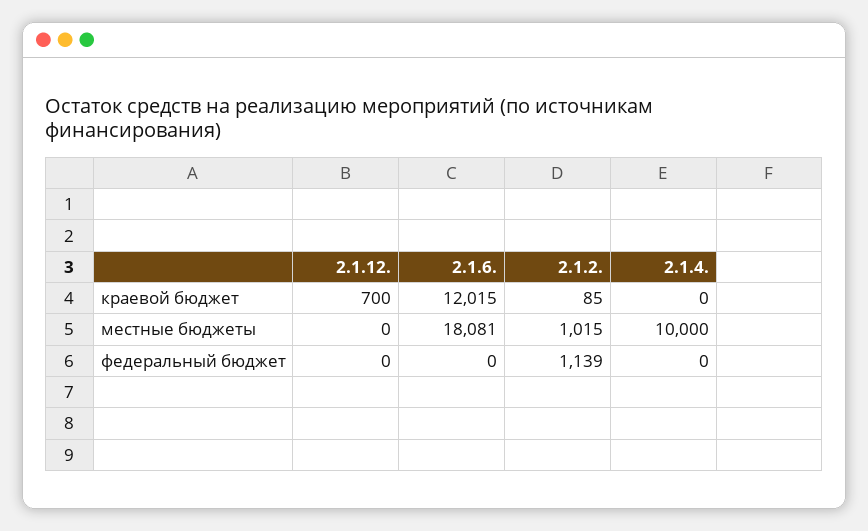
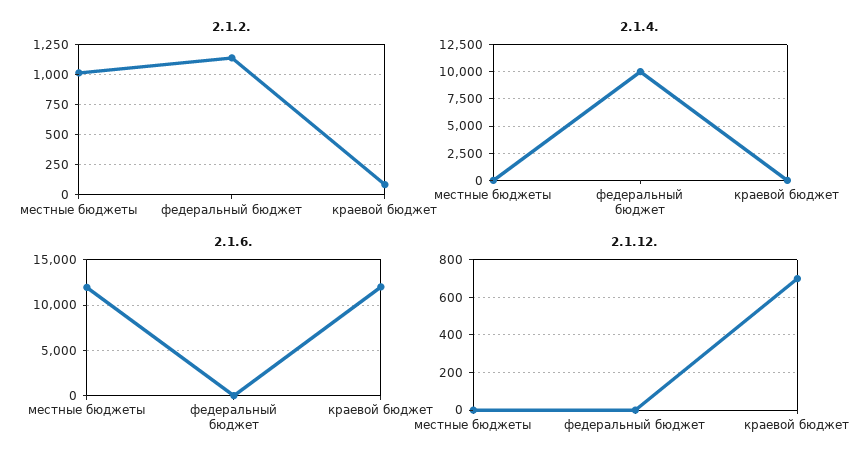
2.1.6., местные бюджеты: 18081 -> 12000
2.1.4., местные бюджеты: 10000 -> 0
2.1.4., федеральный бюджет: 0 -> 10000

